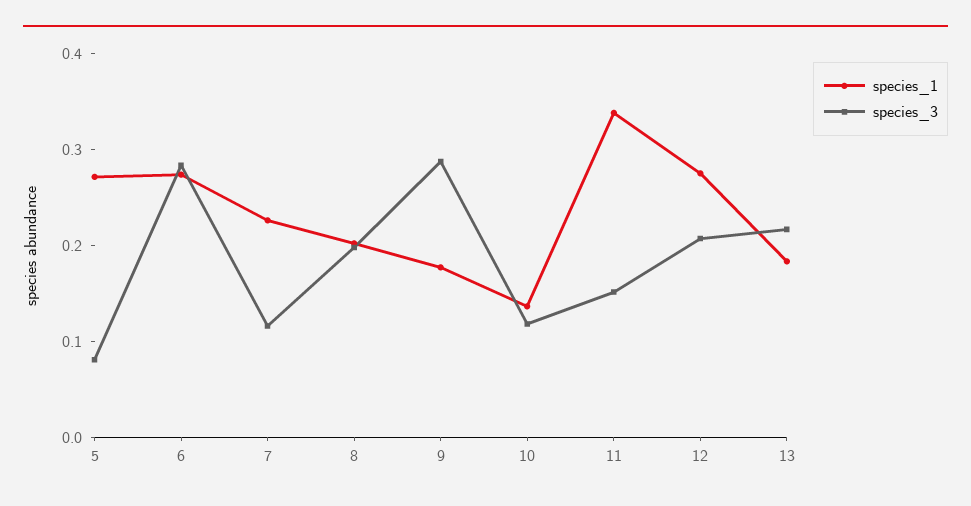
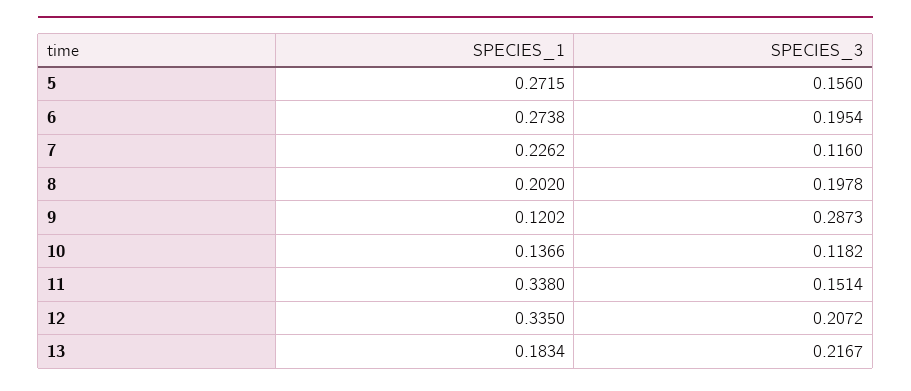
species_3, 5: 0.08 -> 0.156
species_3, 6: 0.28 -> 0.1954
species_1, 9: 0.18 -> 0.1202
species_1, 12: 0.28 -> 0.335

